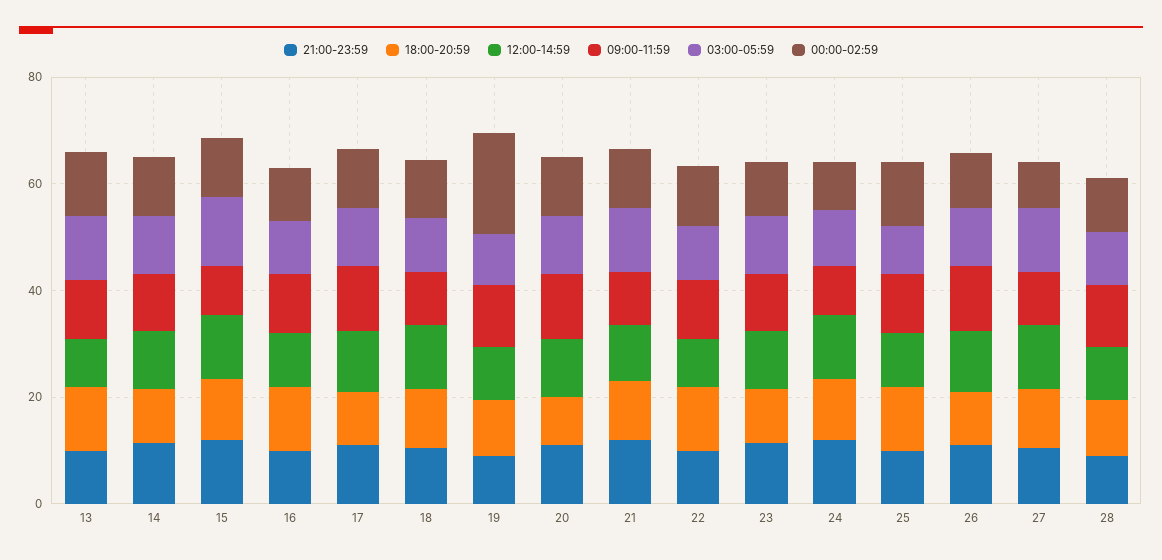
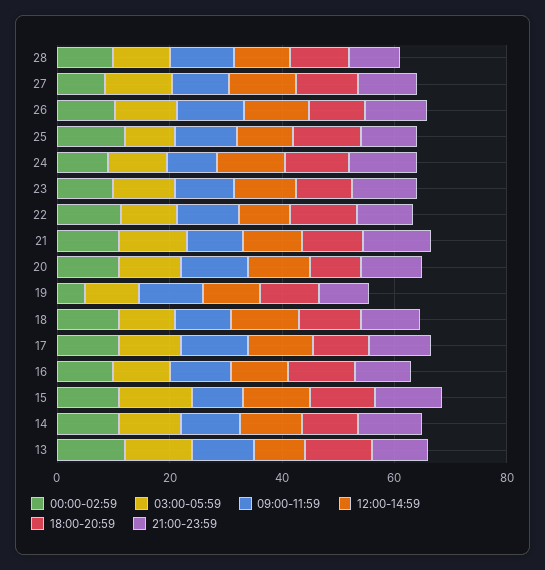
00:00-02:59, 19: 20 -> 5

